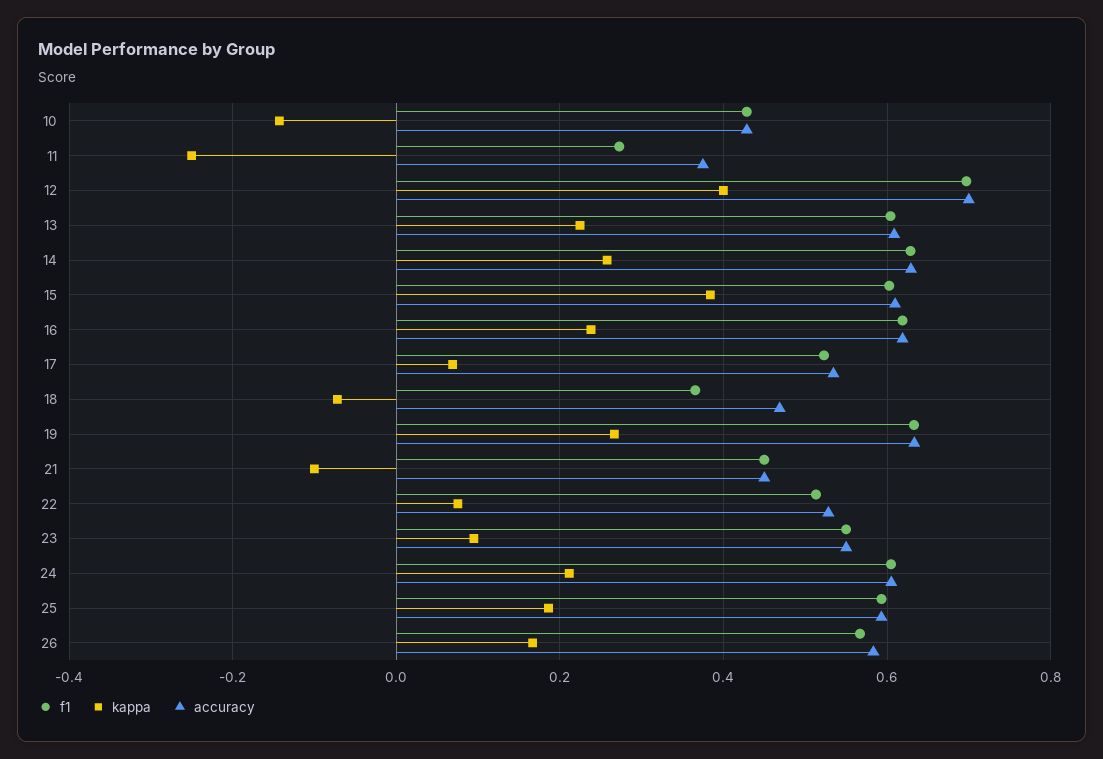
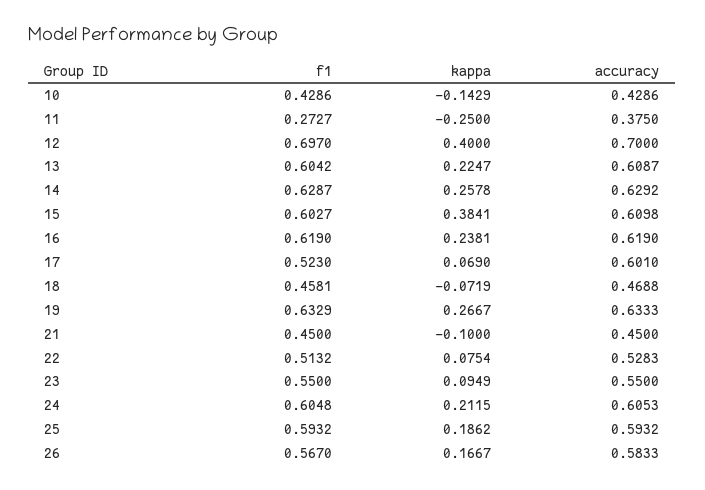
accuracy, 17: 0.54 -> 0.601
f1, 18: 0.36 -> 0.4581

